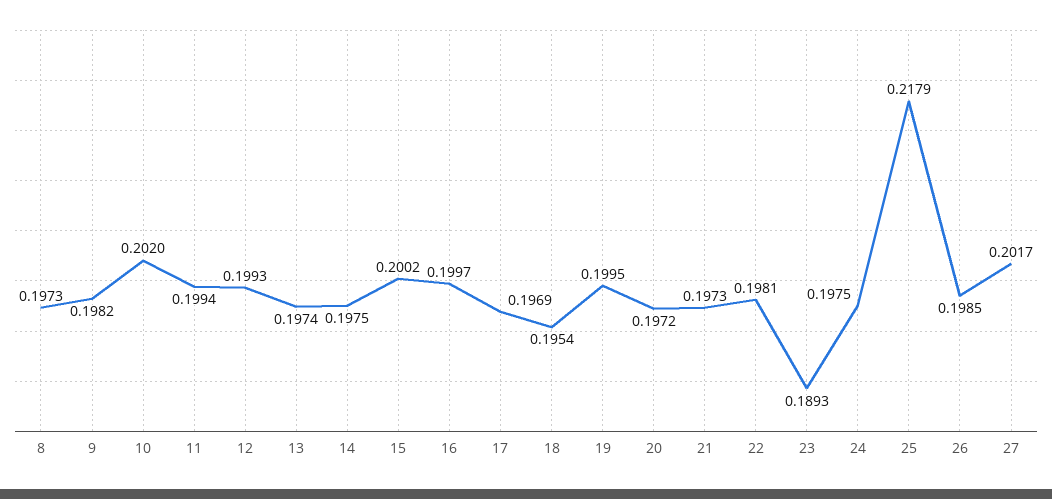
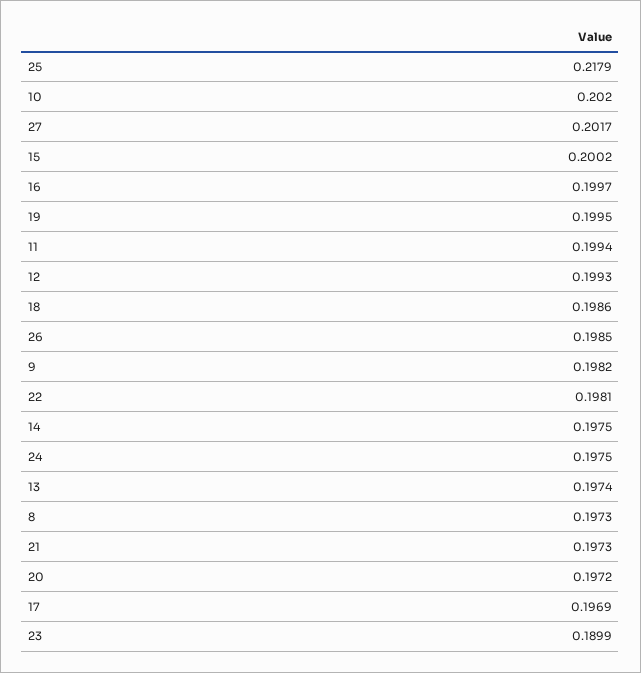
18: 0.1954 -> 0.1986
23: 0.1893 -> 0.1899

